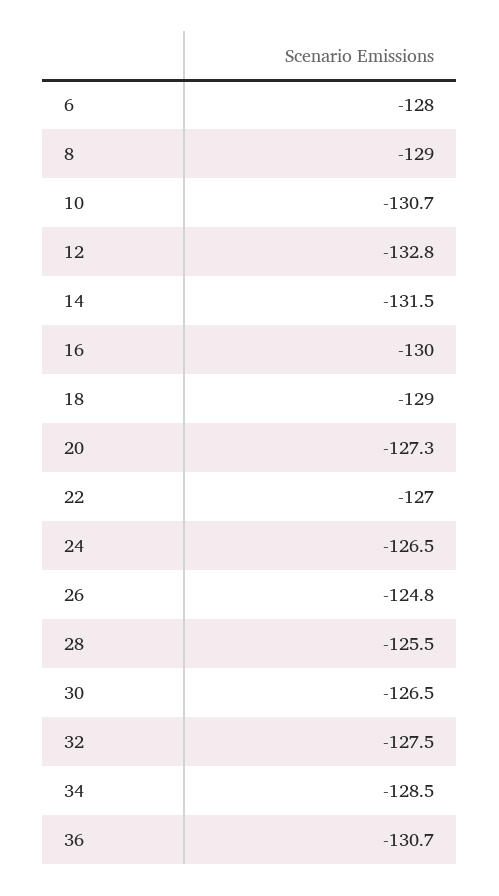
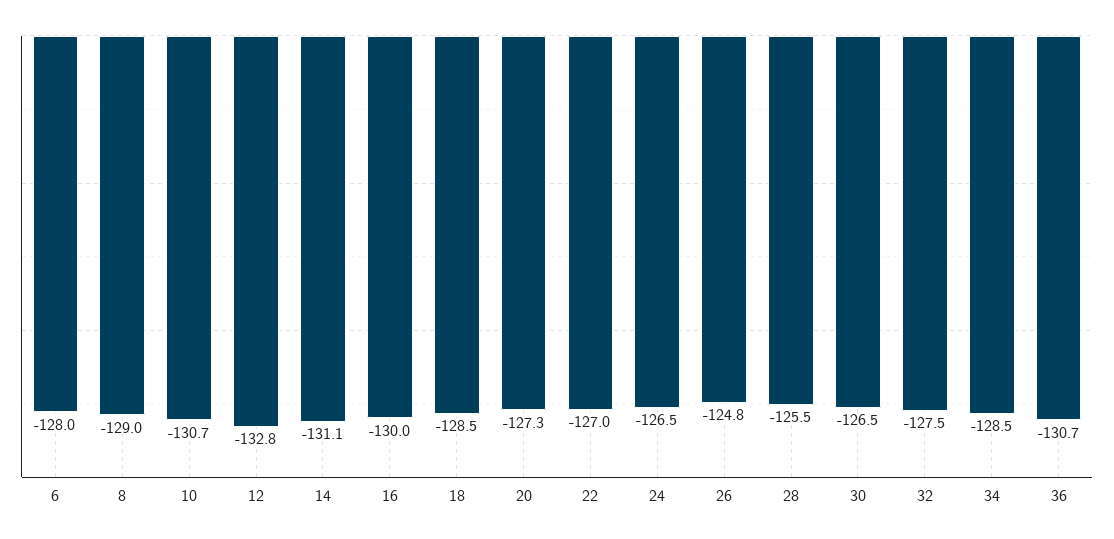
14: -131.5 -> -131.1
18: -129 -> -128.5

